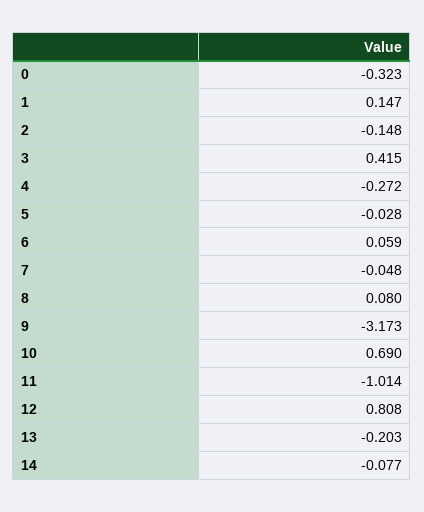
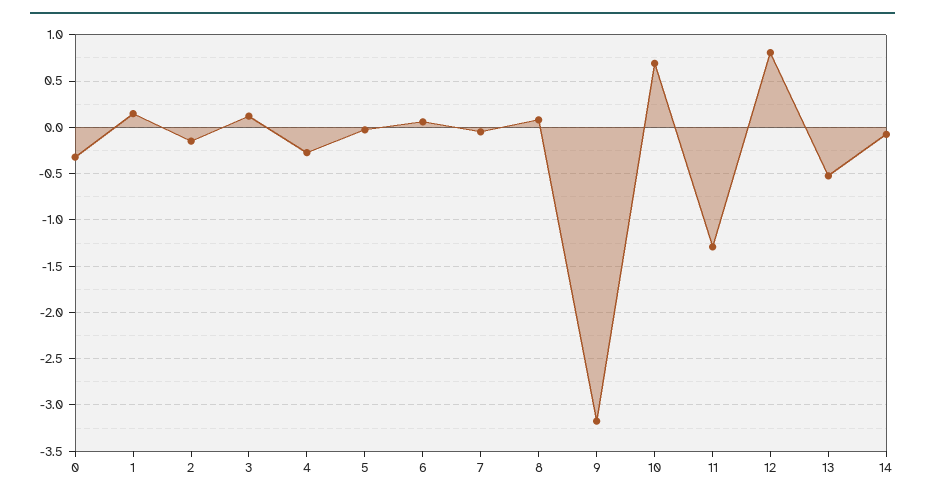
3: 0.415 -> 0.1
11: -1.014 -> -1.3
13: -0.203 -> -0.5

